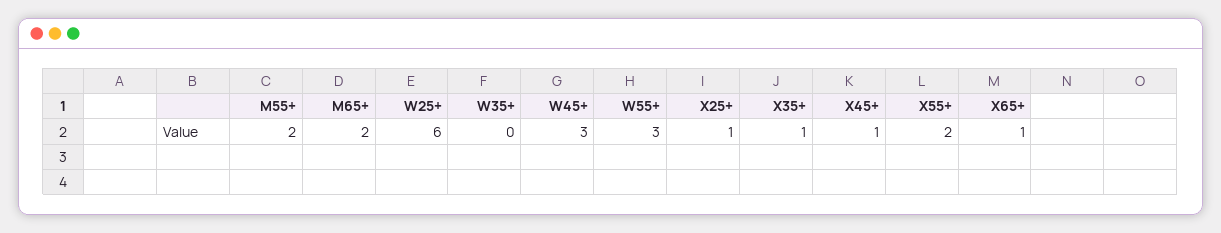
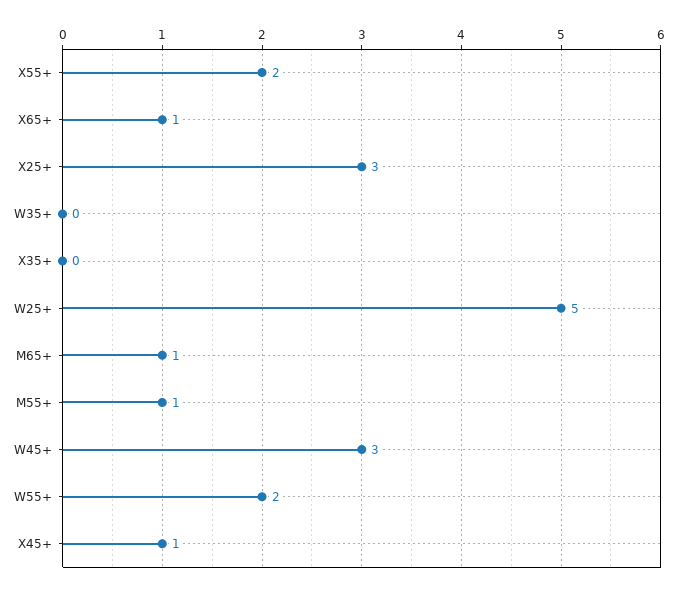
M55+: 2 -> 1
M65+: 2 -> 1
W25+: 6 -> 5
W55+: 3 -> 2
X25+: 1 -> 3
X35+: 1 -> 0

